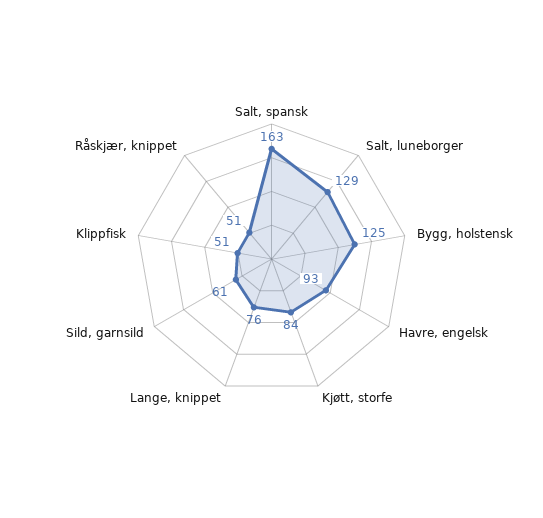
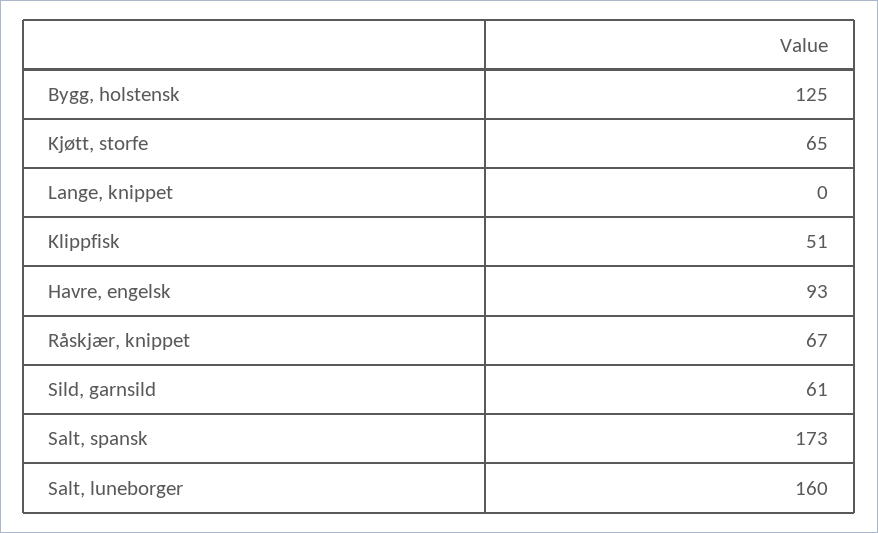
Salt, spansk: 163 -> 173
Salt, luneborger: 129 -> 160
Kjøtt, storfe: 84 -> 65
Lange, knippet: 76 -> 0
Råskjær, knippet: 51 -> 67

